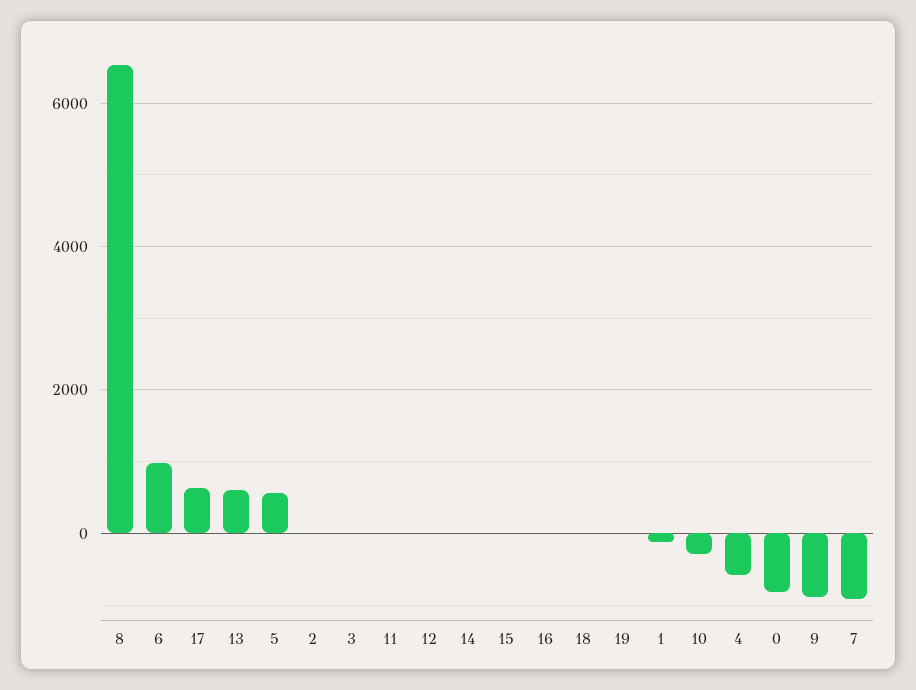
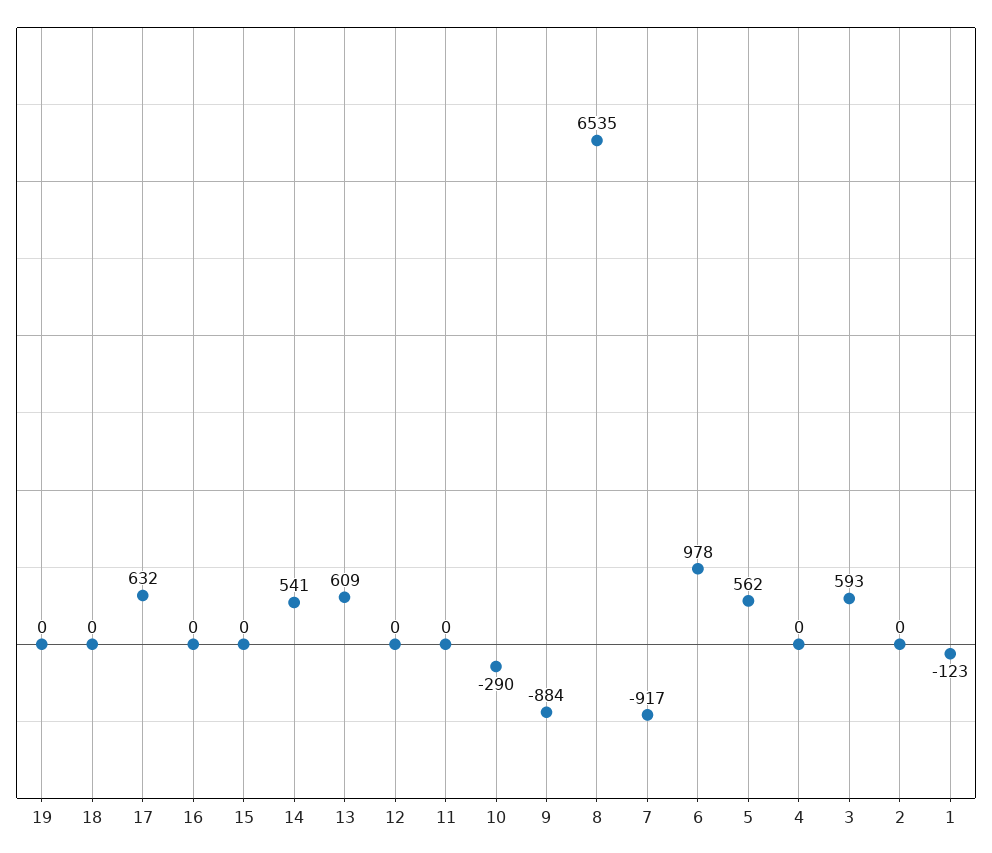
3: 0 -> 593
14: 0 -> 541
4: -600 -> 0
0: -800 -> none

